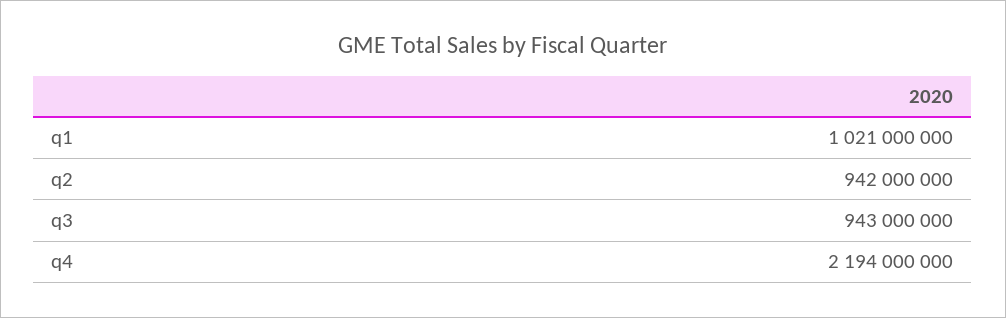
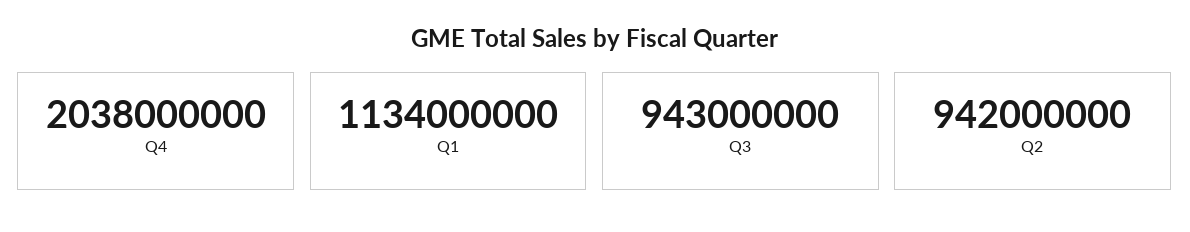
q1: 1021000000 -> 1134000000
q4: 2194000000 -> 2038000000

